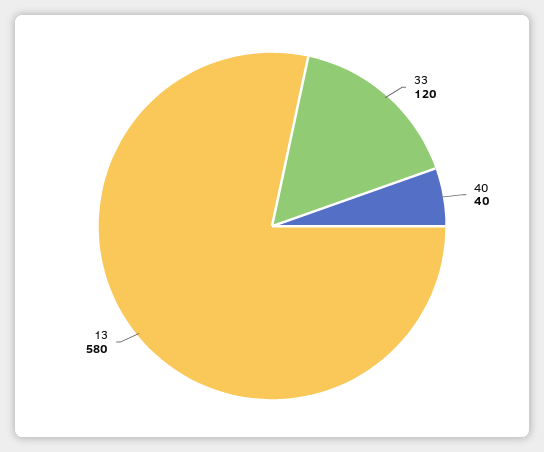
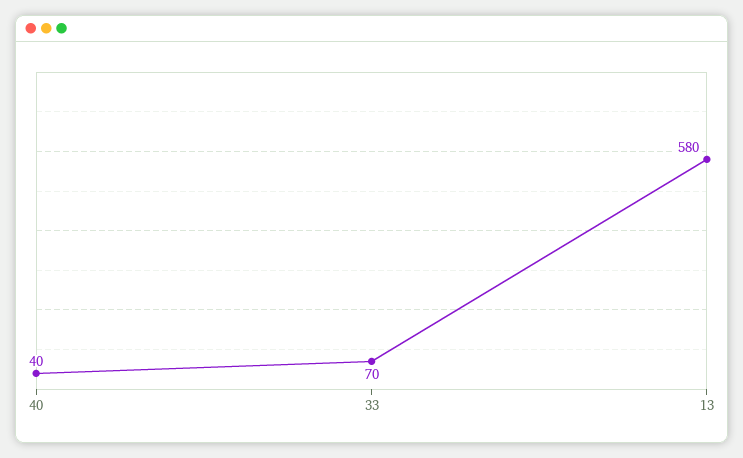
33: 120 -> 70

